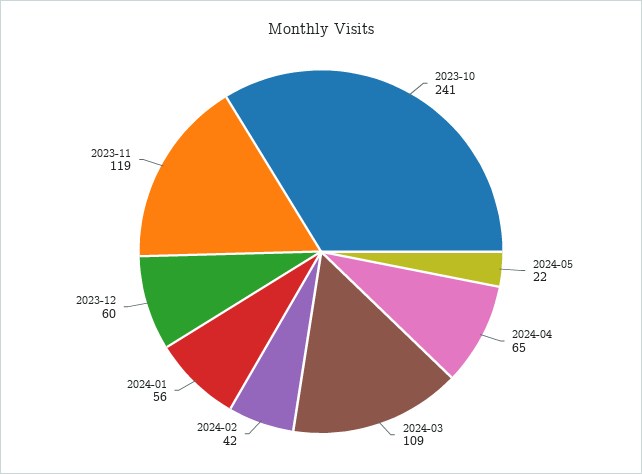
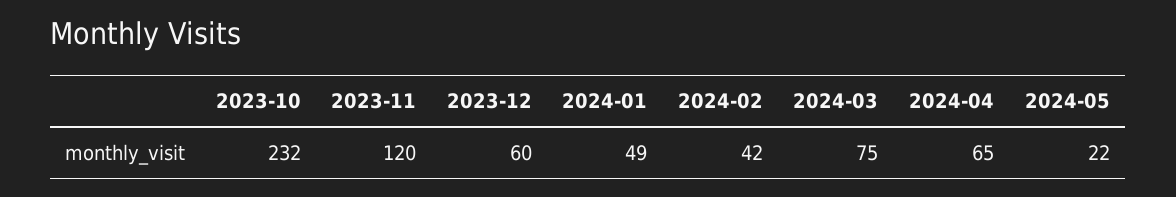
2023-10: 241 -> 232
2024-03: 109 -> 75
2024-01: 56 -> 49
2023-11: 119 -> 120

